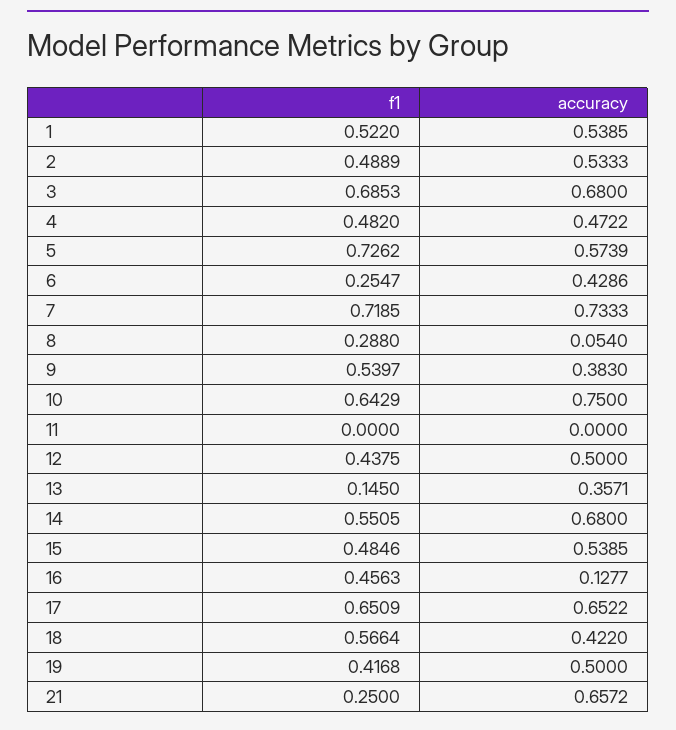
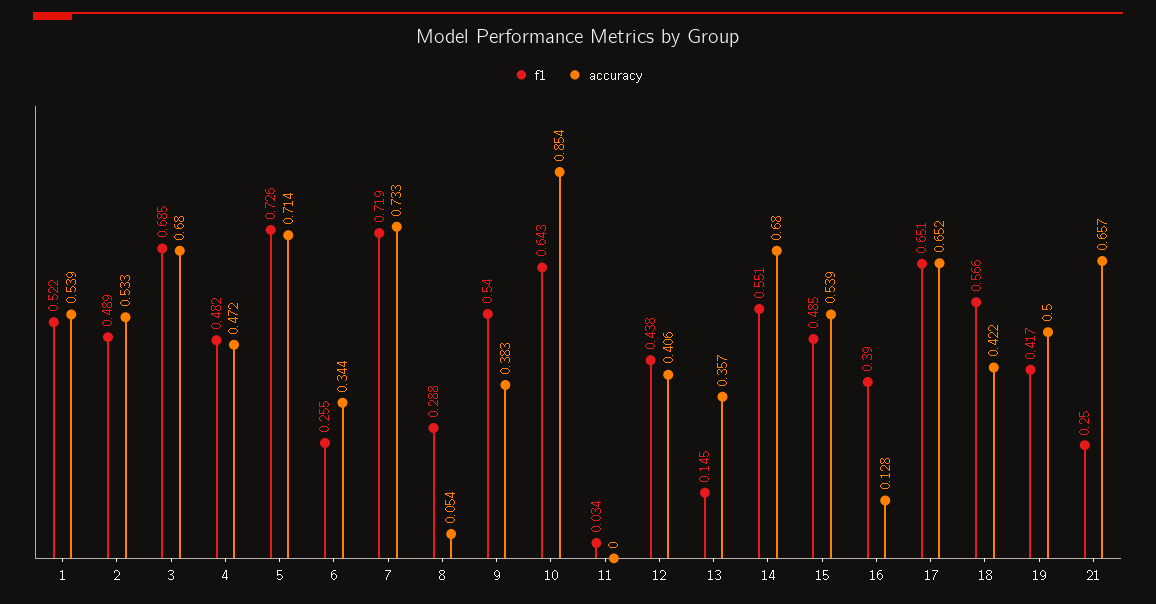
accuracy, 5: 0.5739 -> 0.714
accuracy, 6: 0.4286 -> 0.344
accuracy, 10: 0.75 -> 0.854
f1, 11: 0 -> 0.034
accuracy, 12: 0.5 -> 0.406
f1, 16: 0.4563 -> 0.39

